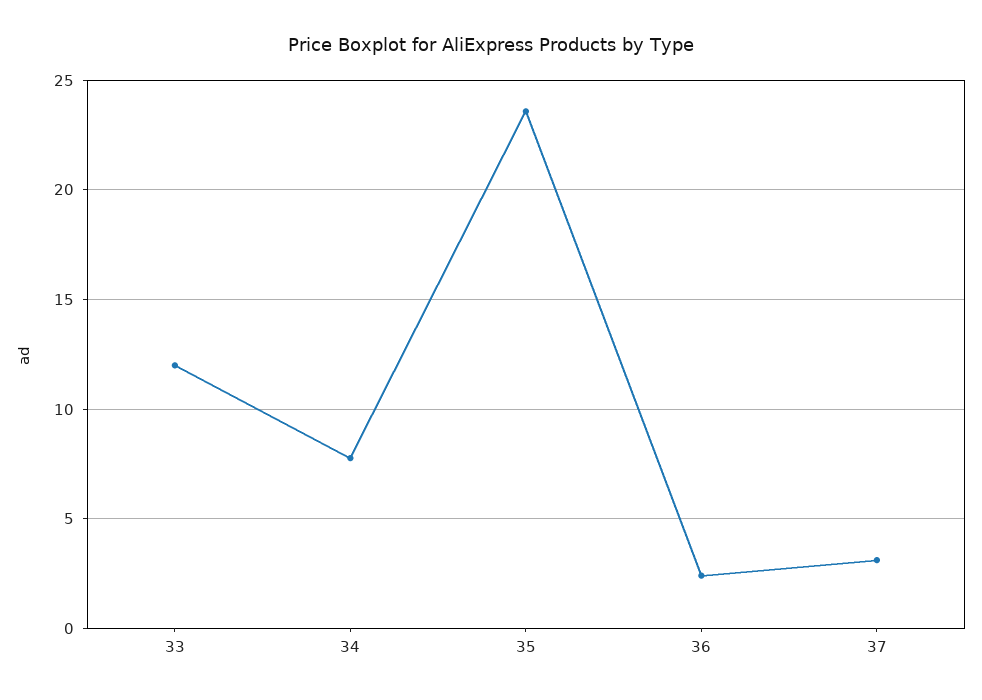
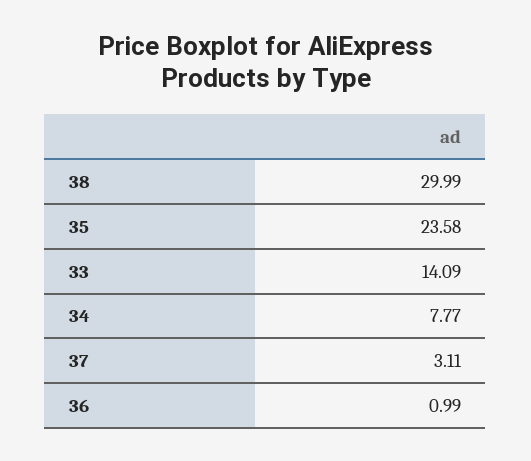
33: 12 -> 14.09
36: 2.5 -> 0.99
38: none -> 29.99

